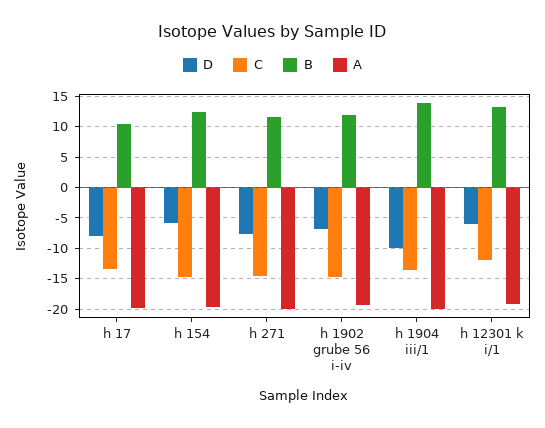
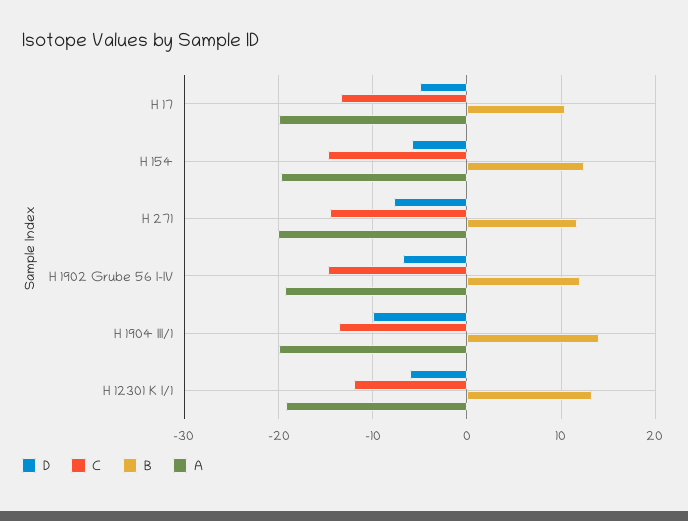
D, h 17: -8 -> -5

